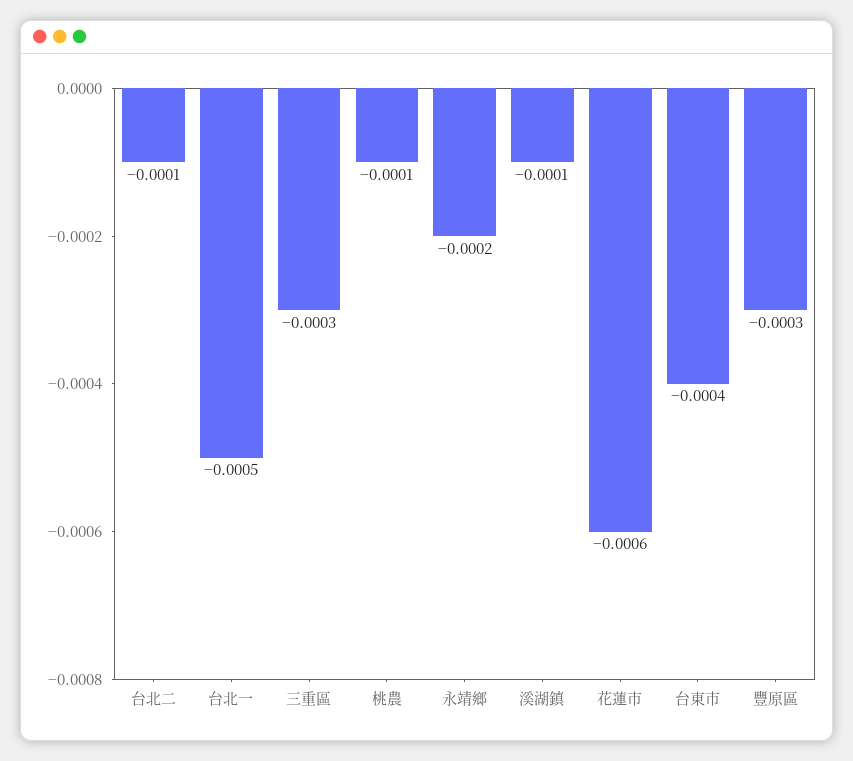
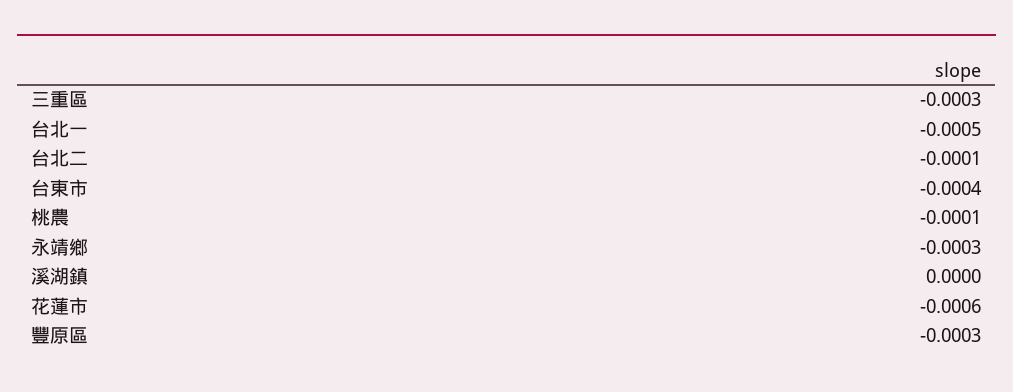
永靖鄉: -0.0002 -> -0.0003
溪湖鎮: -0.0001 -> 0

